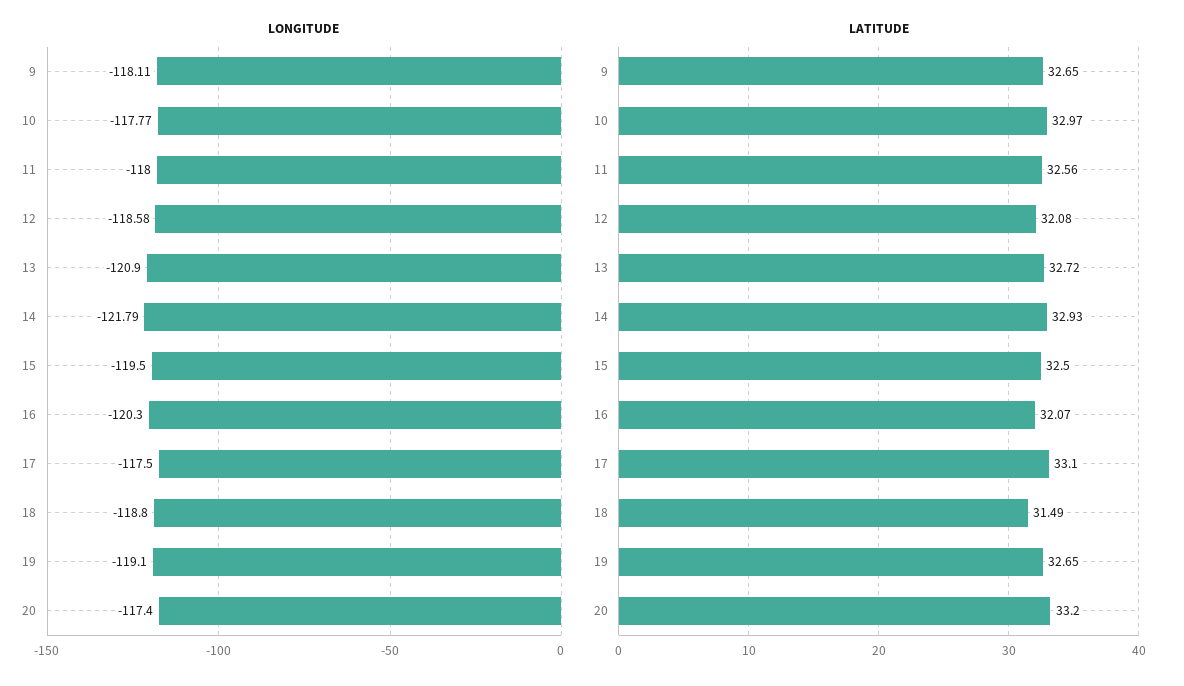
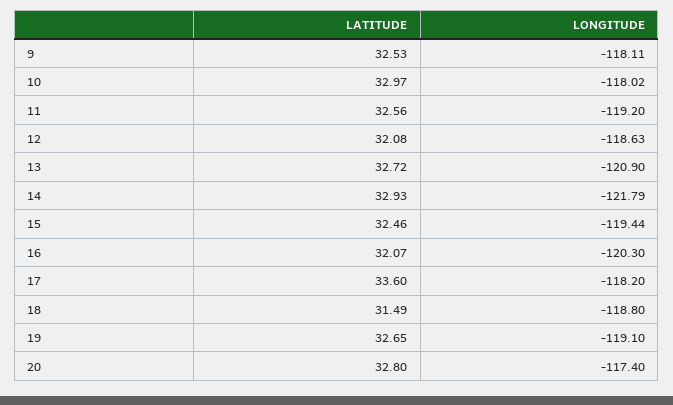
LONGITUDE, 10: -117.77 -> -118.02
LONGITUDE, 11: -118 -> -119.2
LONGITUDE, 12: -118.58 -> -118.63
LONGITUDE, 15: -119.5 -> -119.44
LONGITUDE, 17: -117.5 -> -118.2
LATITUDE, 9: 32.65 -> 32.53
LATITUDE, 15: 32.5 -> 32.46
LATITUDE, 17: 33.1 -> 33.6
LATITUDE, 20: 33.2 -> 32.8

